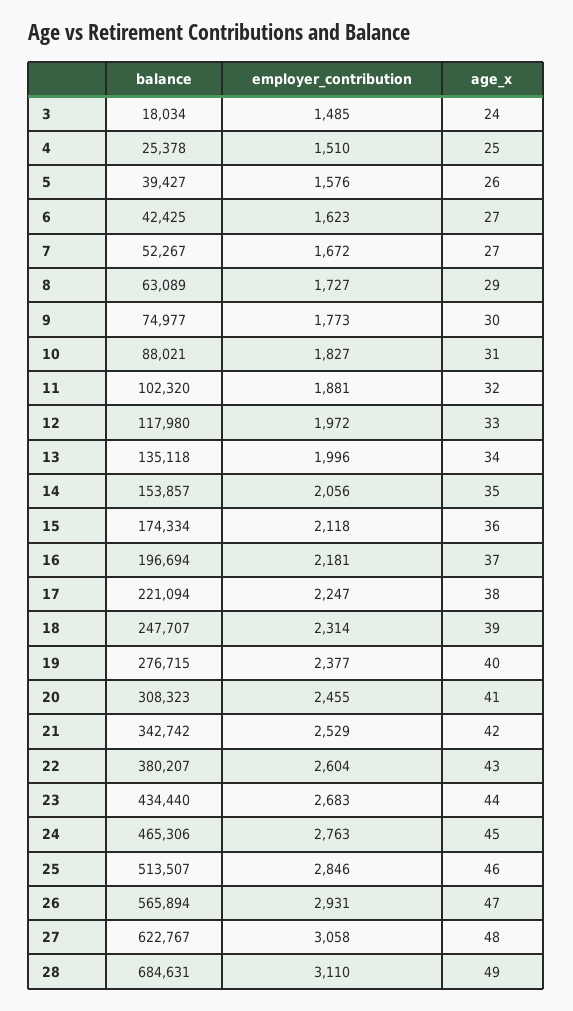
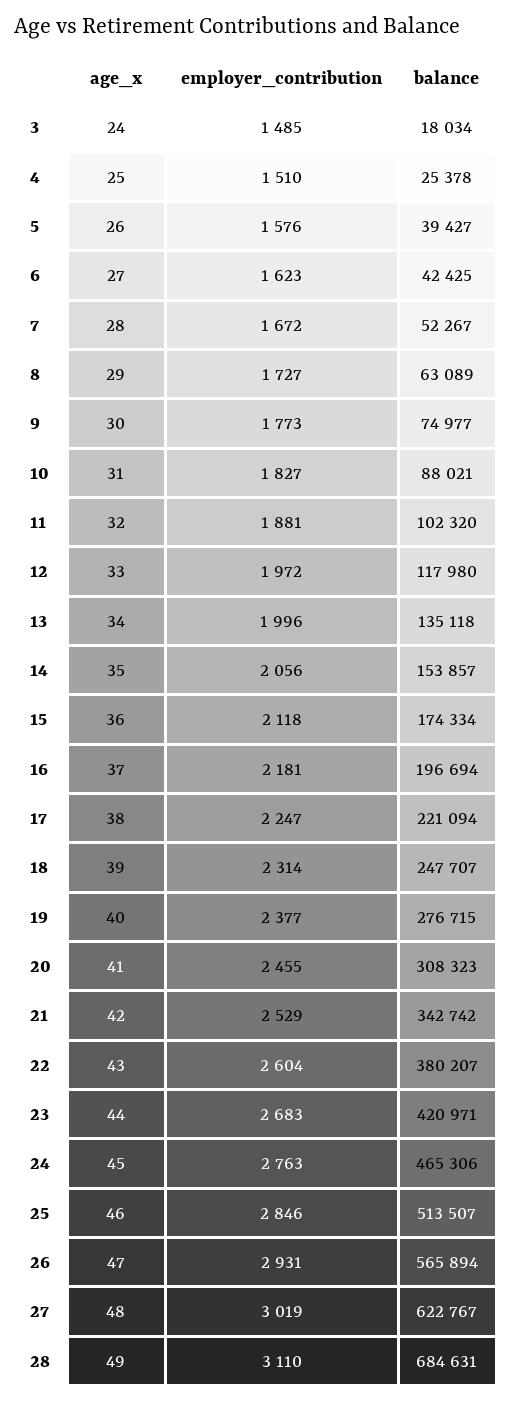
age_x, 7: 27 -> 28
balance, 23: 434440 -> 420971
employer_contribution, 27: 3058 -> 3019

